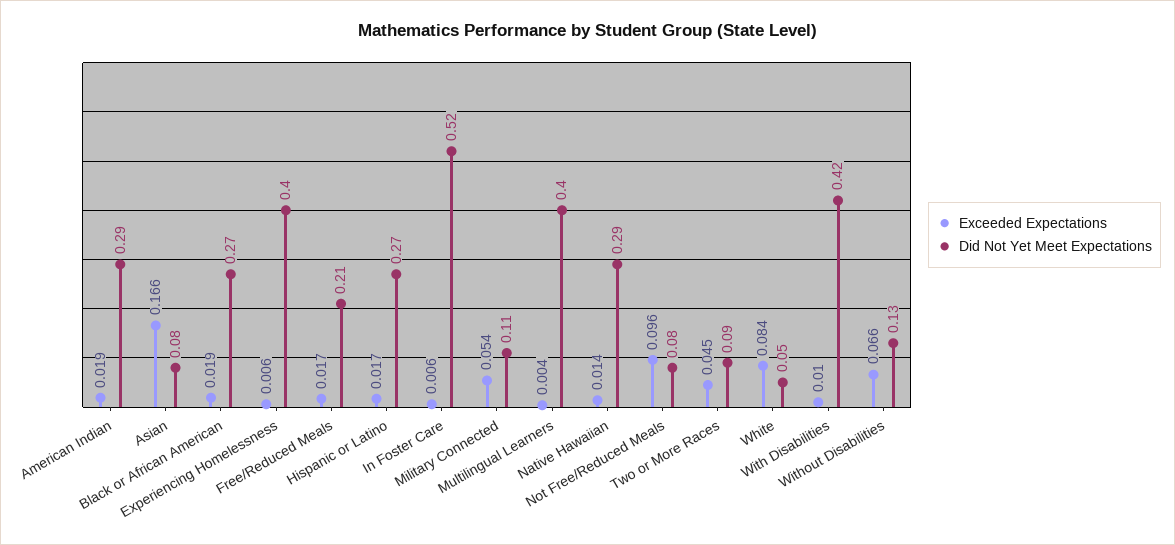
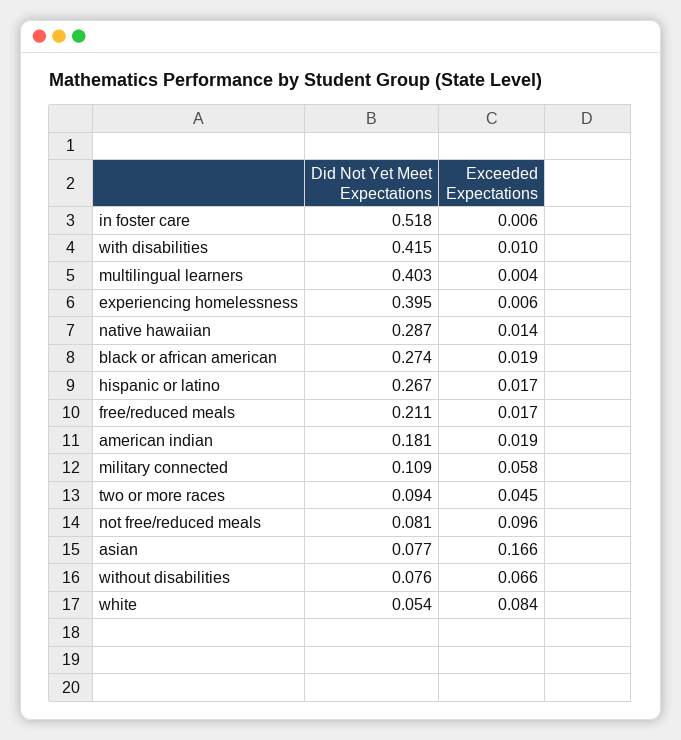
Did Not Yet Meet Expectations, American Indian: 0.29 -> 0.181
Exceeded Expectations, Military Connected: 0.054 -> 0.058
Did Not Yet Meet Expectations, Without Disabilities: 0.13 -> 0.076

